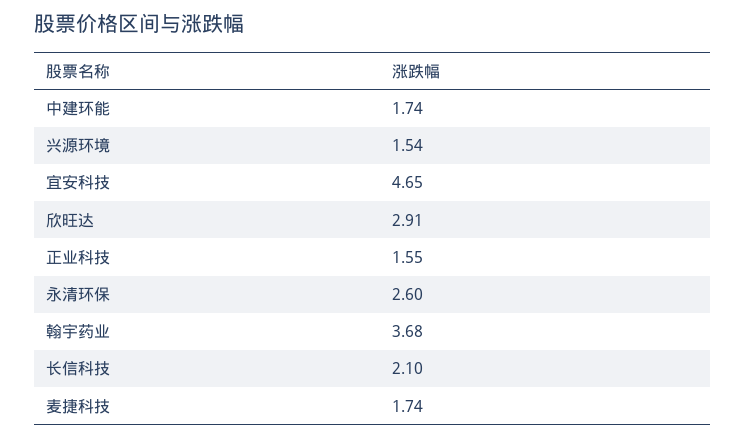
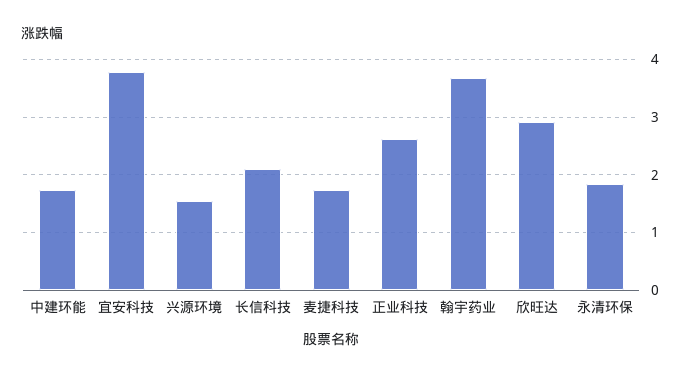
宜安科技: 4.65 -> 3.8
正业科技: 1.55 -> 2.6
永清环保: 2.6 -> 1.8

